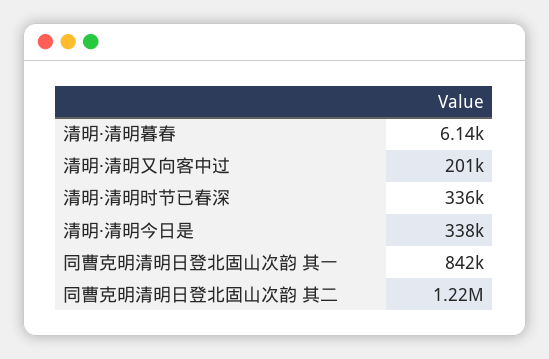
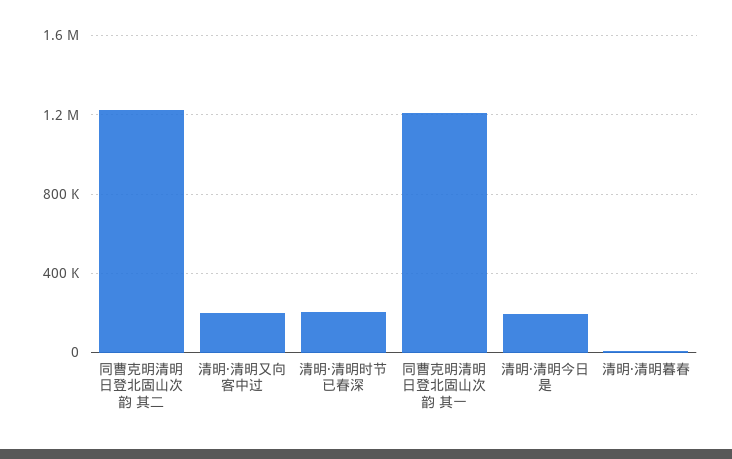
清明·清明时节已春深: 336000 -> 200000
清明·清明今日是: 338000 -> 200000
同曹克明清明日登北固山次韵 其一: 842000 -> 1200000

